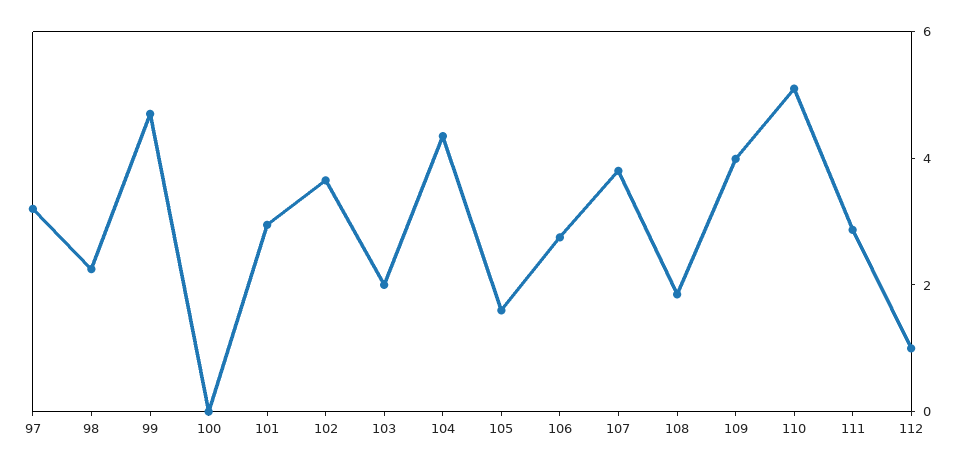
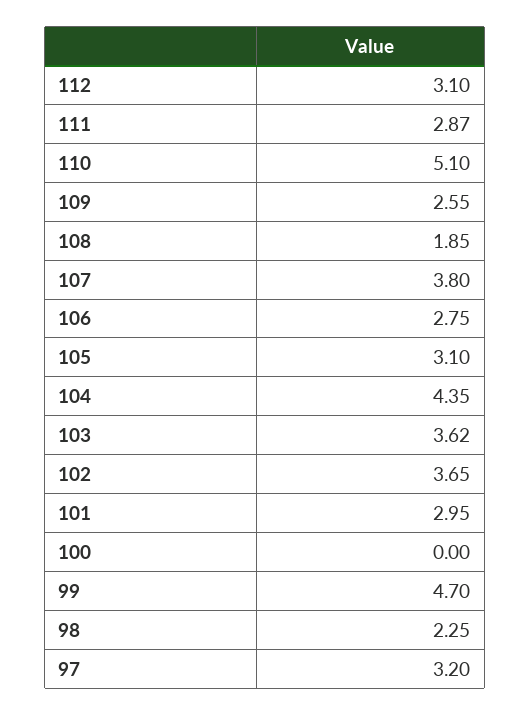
103: 2 -> 3.62
105: 1.5 -> 3.1
109: 4 -> 2.55
112: 1 -> 3.1

